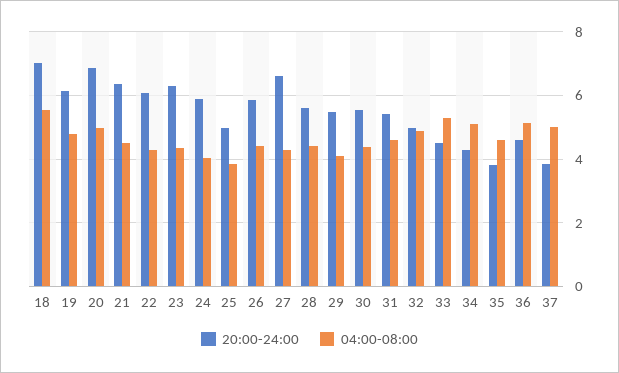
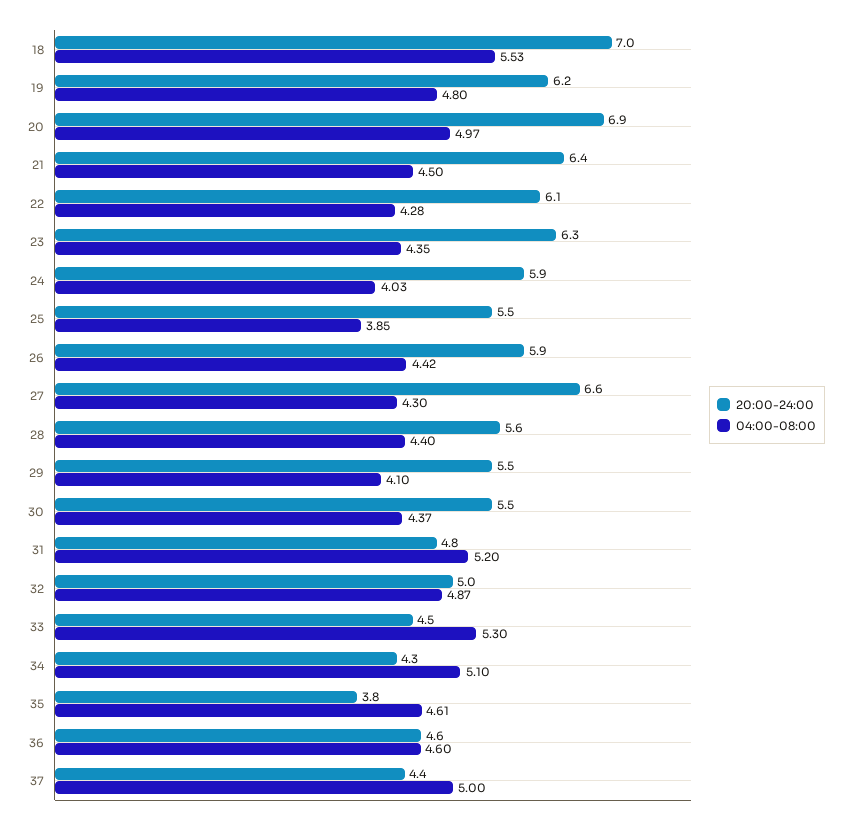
20:00-24:00, 25: 5 -> 5.5
20:00-24:00, 31: 5.4 -> 4.8
04:00-08:00, 31: 4.6 -> 5.2
04:00-08:00, 36: 5.2 -> 4.6
20:00-24:00, 37: 3.8 -> 4.4

